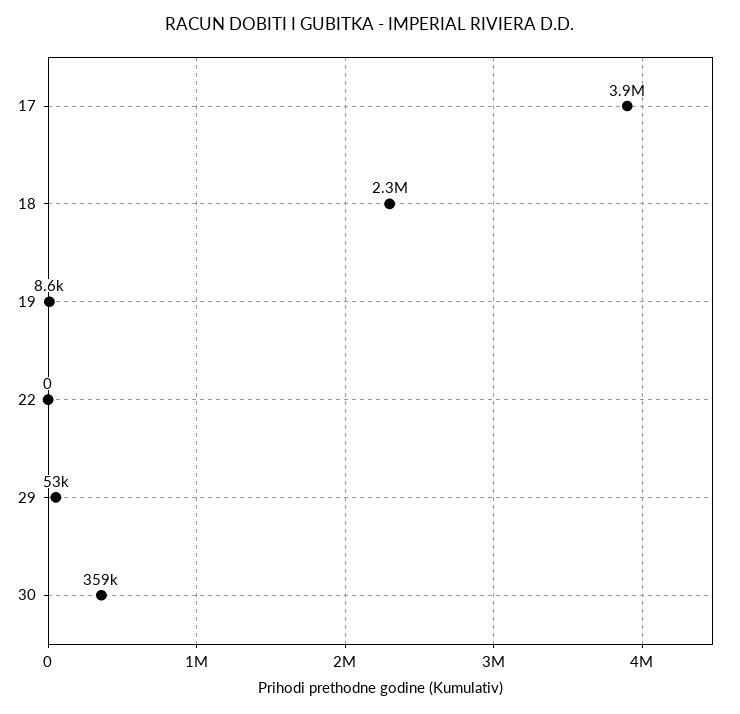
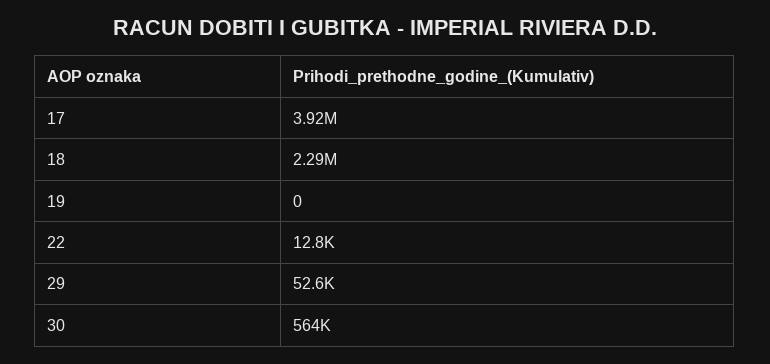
19: 8600 -> 0
22: 0 -> 12800
30: 359000 -> 564000

